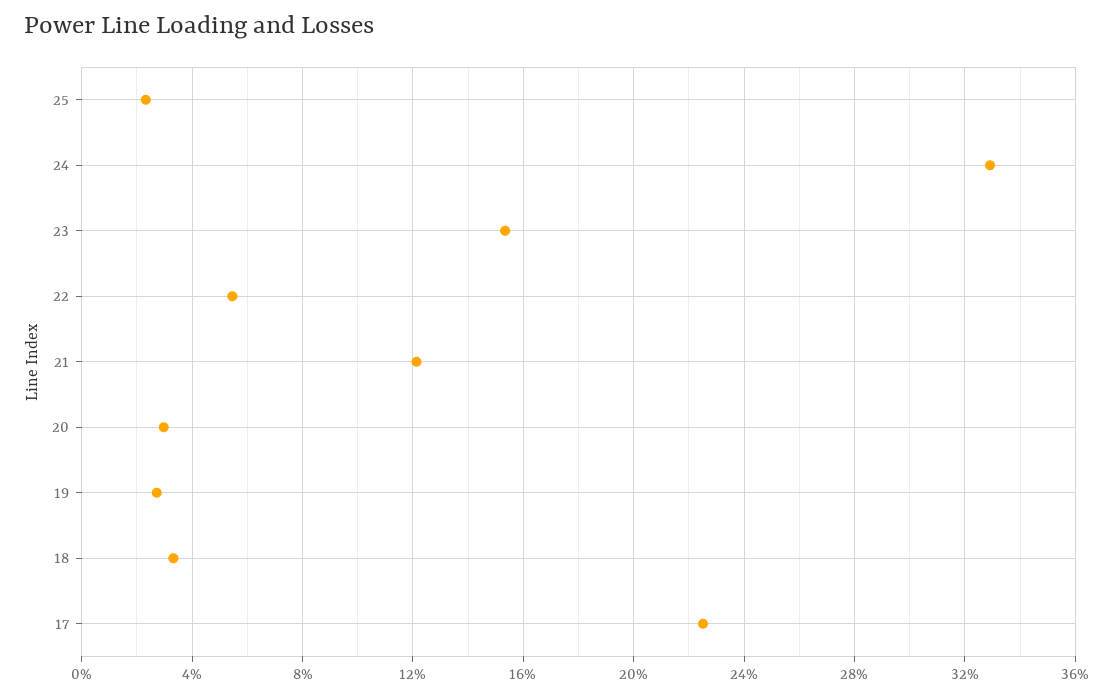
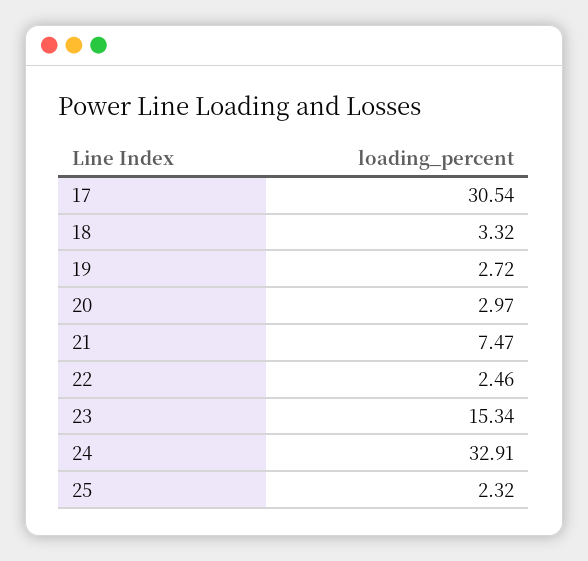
22: 5.5 -> 2.46
21: 12 -> 7.47
17: 22.5 -> 30.54

